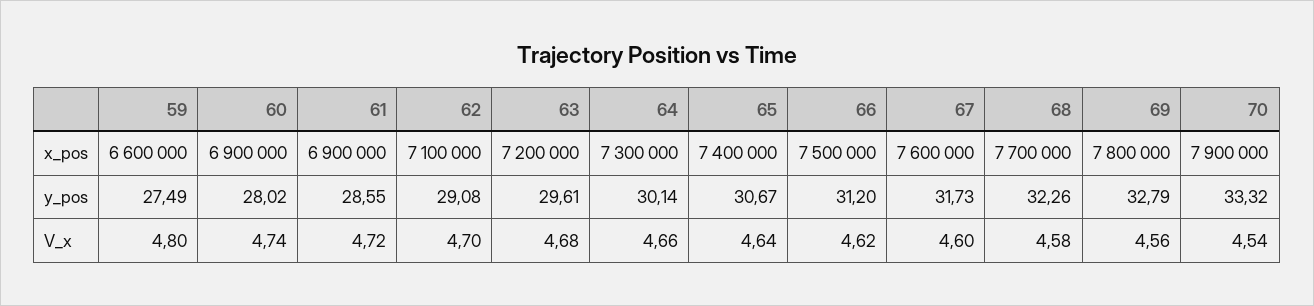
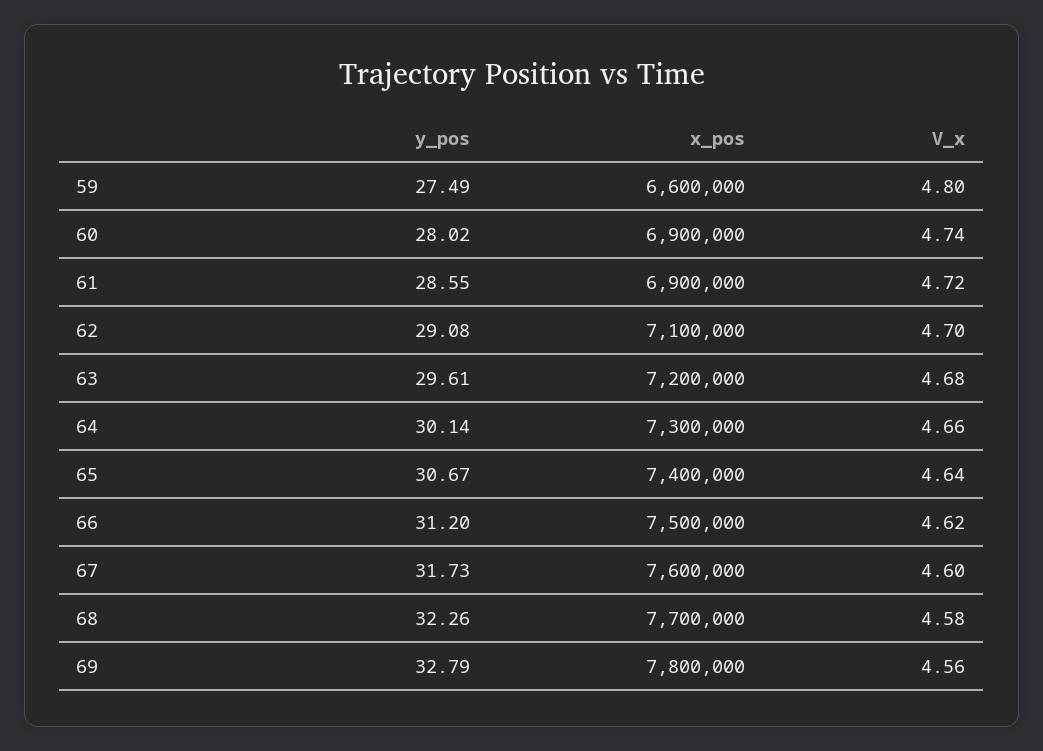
70, x_pos: 7900000 -> none
70, y_pos: 33.32 -> none
70, V_x: 4.54 -> none

